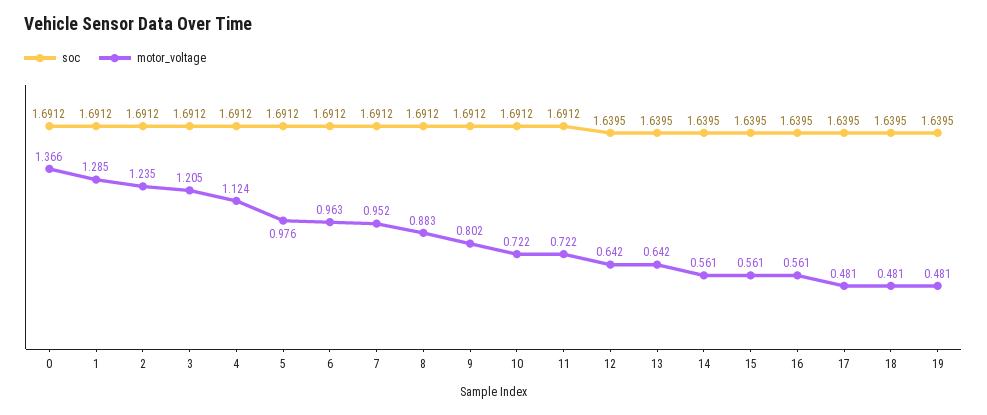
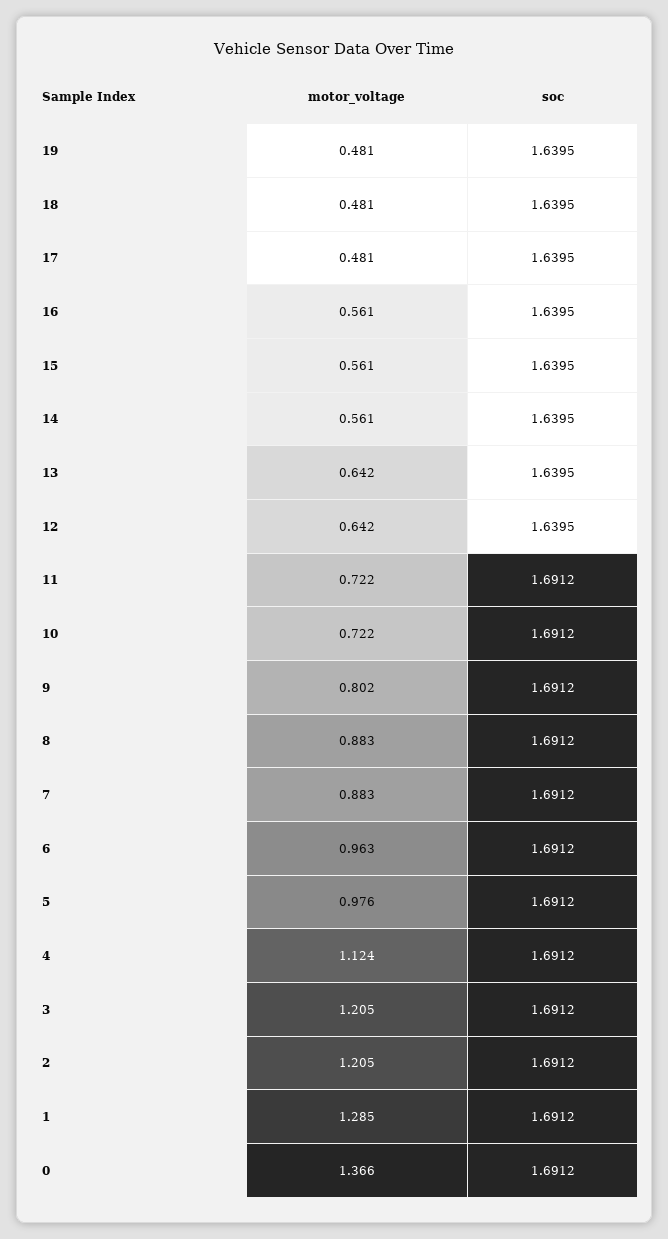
motor_voltage, 2: 1.235 -> 1.205
motor_voltage, 7: 0.952 -> 0.883

